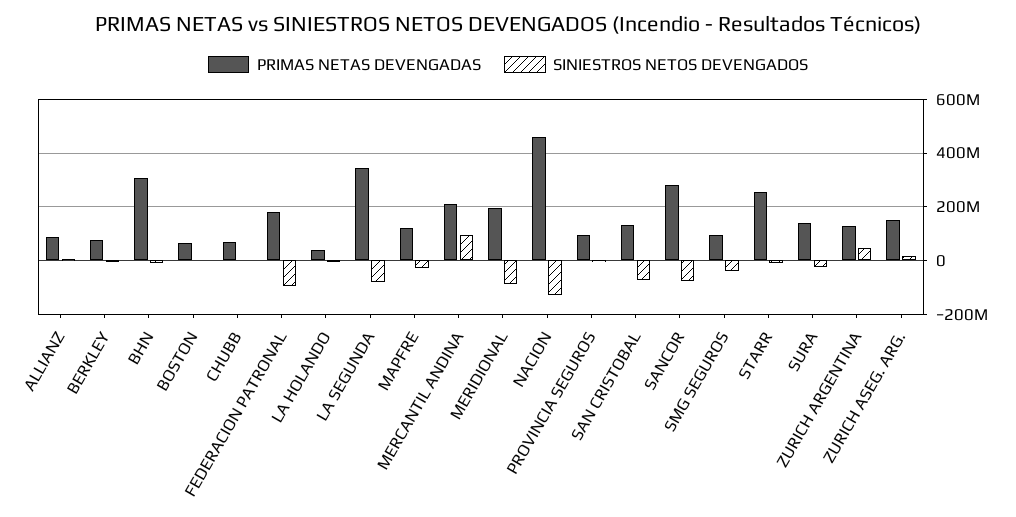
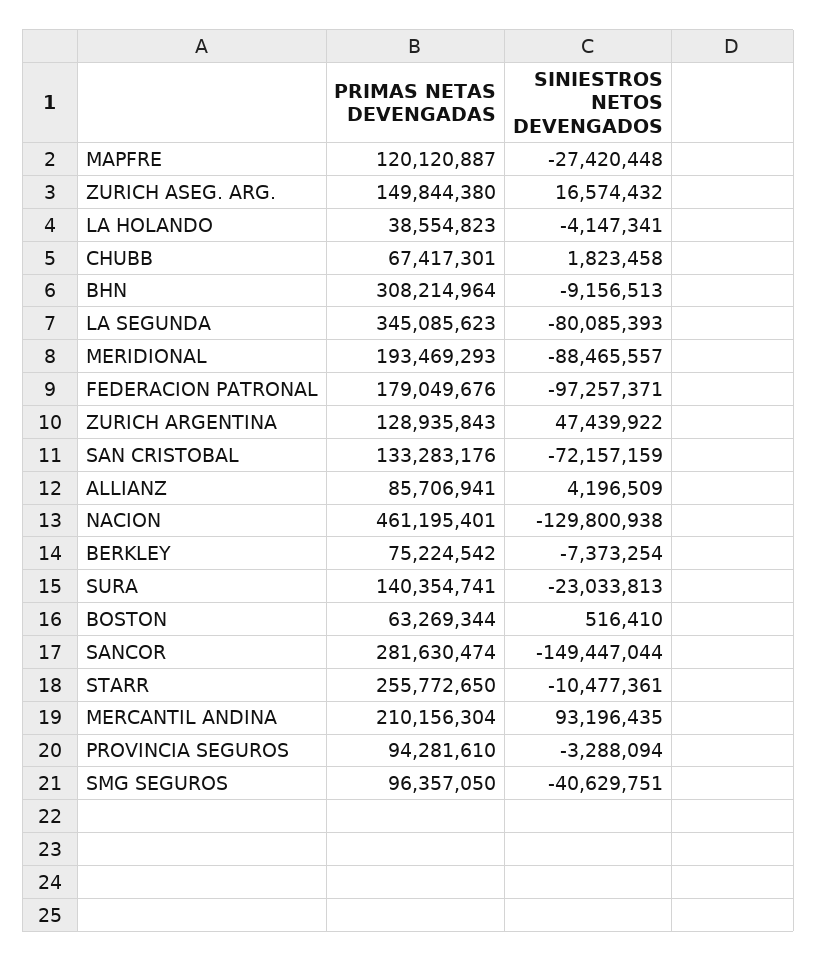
SINIESTROS NETOS DEVENGADOS, SANCOR: -75000000 -> -149447044

